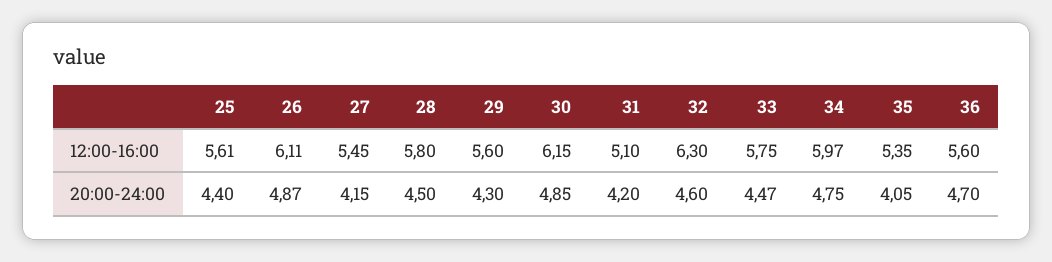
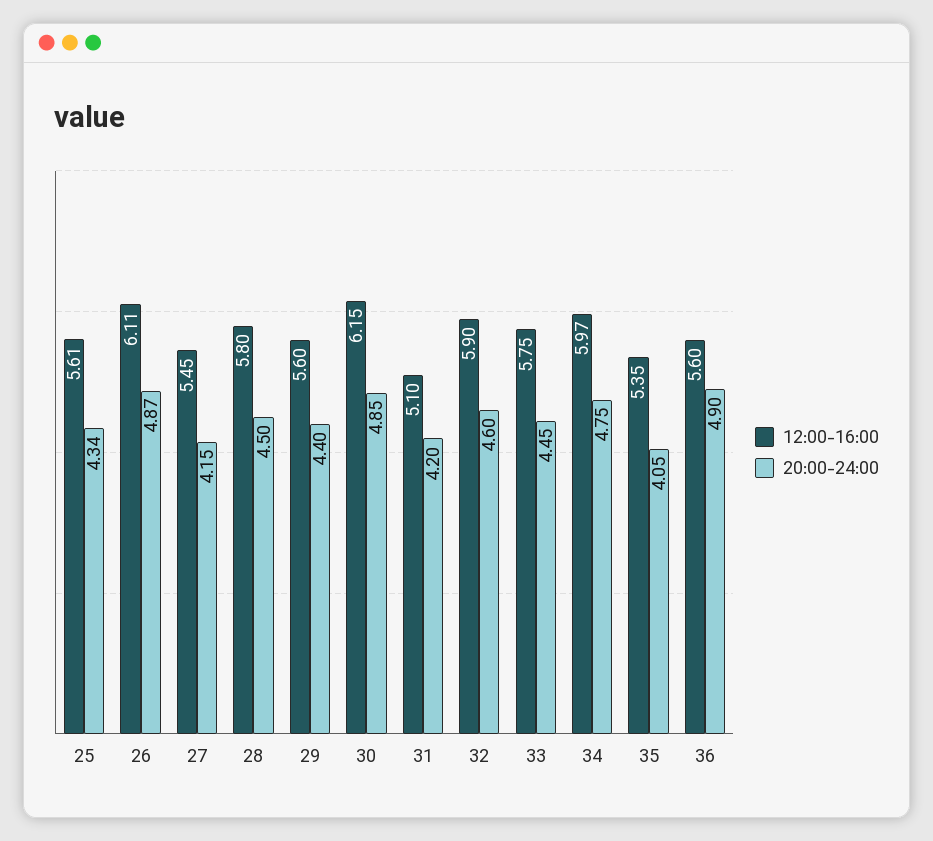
12:00-16:00, 32: 6.3 -> 5.9
20:00-24:00, 25: 4.4 -> 4.34
20:00-24:00, 29: 4.3 -> 4.4
20:00-24:00, 33: 4.47 -> 4.45
20:00-24:00, 36: 4.7 -> 4.9

